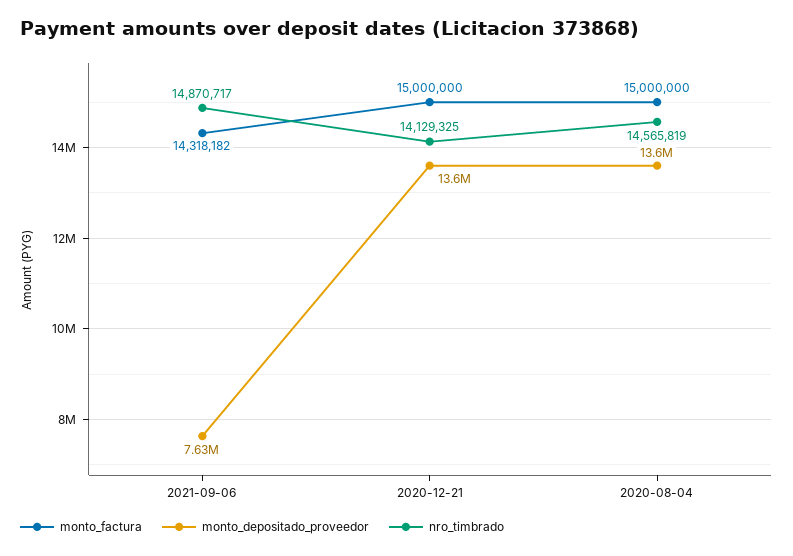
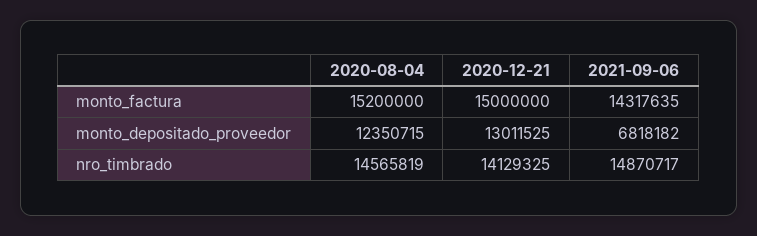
monto_factura, 2021-09-06: 14318182 -> 14317635
monto_depositado_proveedor, 2021-09-06: 7630000 -> 6818182
monto_depositado_proveedor, 2020-12-21: 13600000 -> 13011525
monto_factura, 2020-08-04: 15000000 -> 15200000
monto_depositado_proveedor, 2020-08-04: 13600000 -> 12350715

